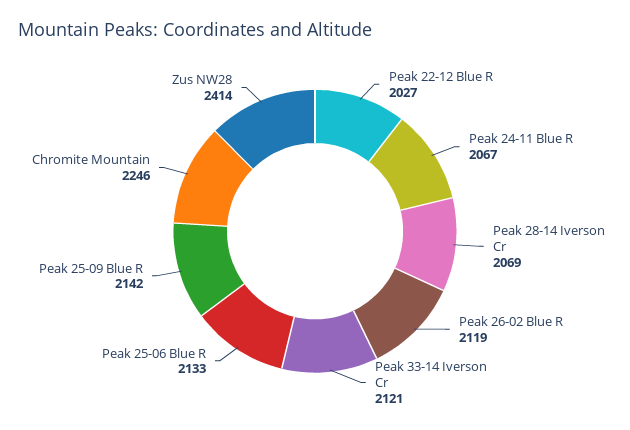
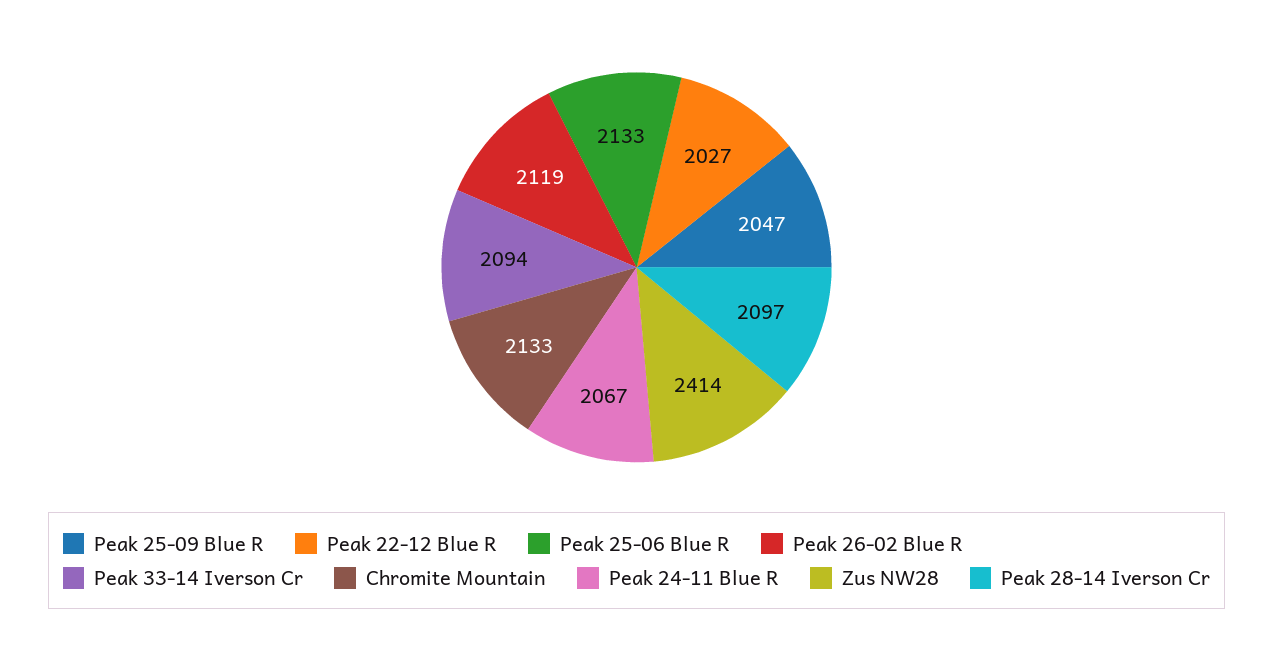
Peak 28-14 Iverson Cr: 2069 -> 2097
Peak 33-14 Iverson Cr: 2121 -> 2094
Peak 25-09 Blue R: 2142 -> 2047
Chromite Mountain: 2246 -> 2133

